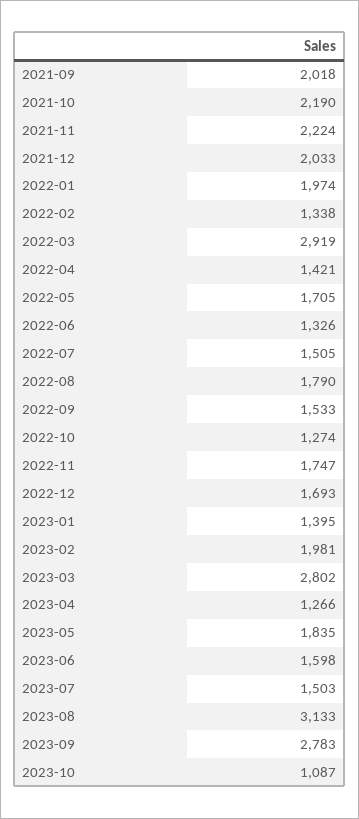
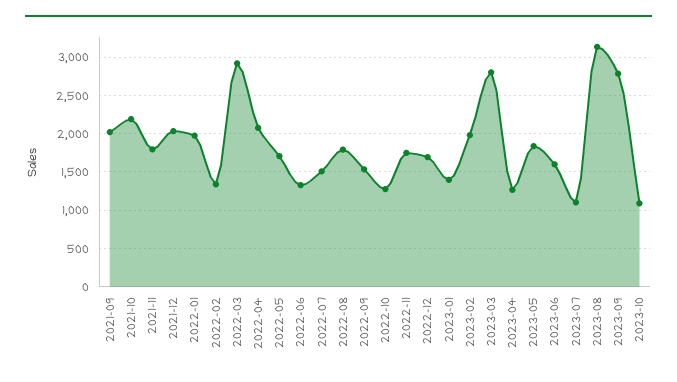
2021-11: 2224 -> 1800
2022-04: 1421 -> 2100
2023-07: 1503 -> 1100

